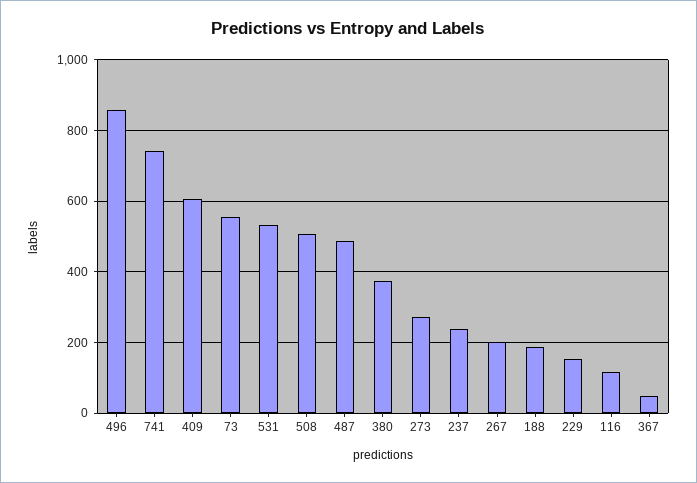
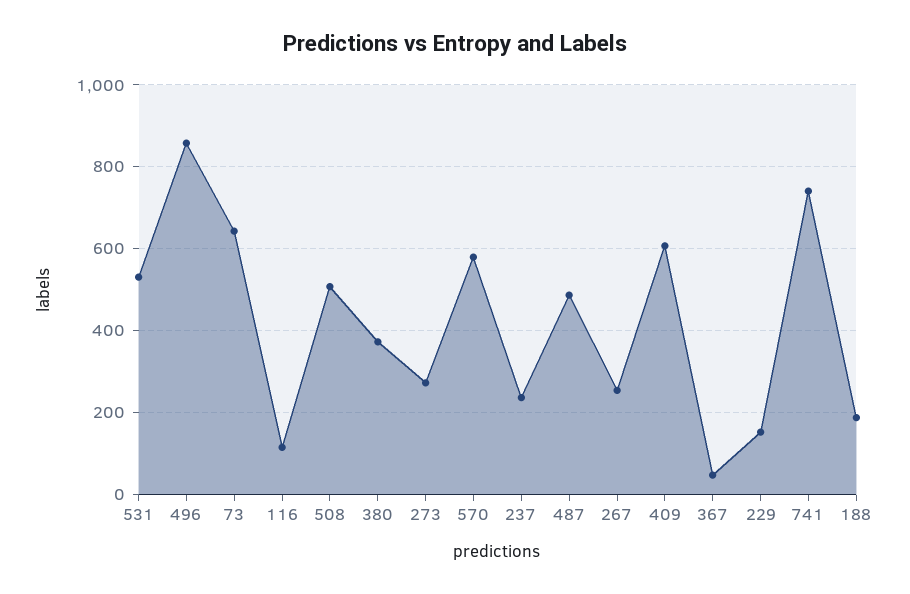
73: 560 -> 640
267: 200 -> 260
570: none -> 580

